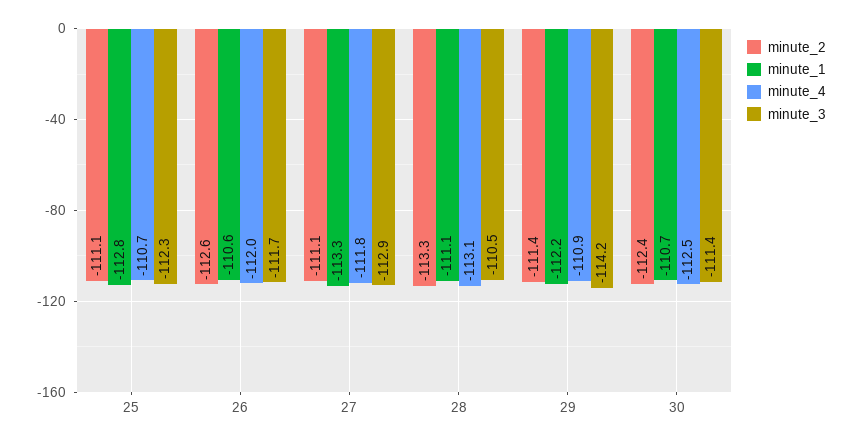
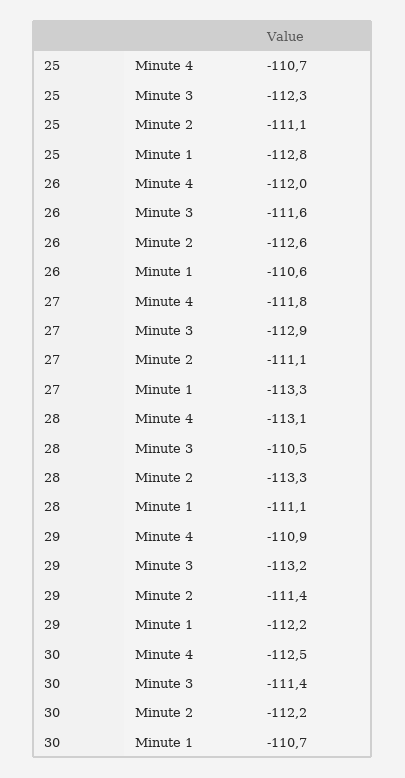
minute_3, 26: -111.7 -> -111.6
minute_3, 29: -114.2 -> -113.2
minute_2, 30: -112.4 -> -112.2

